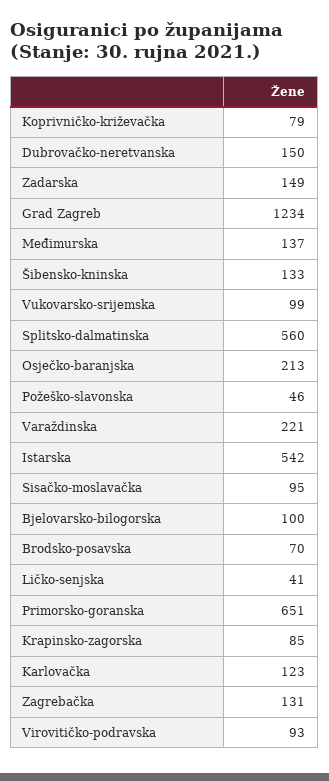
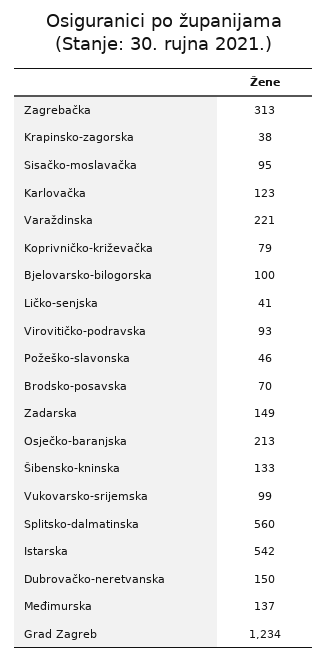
Primorsko-goranska: 651 -> none
Krapinsko-zagorska: 85 -> 38
Zagrebačka: 131 -> 313

